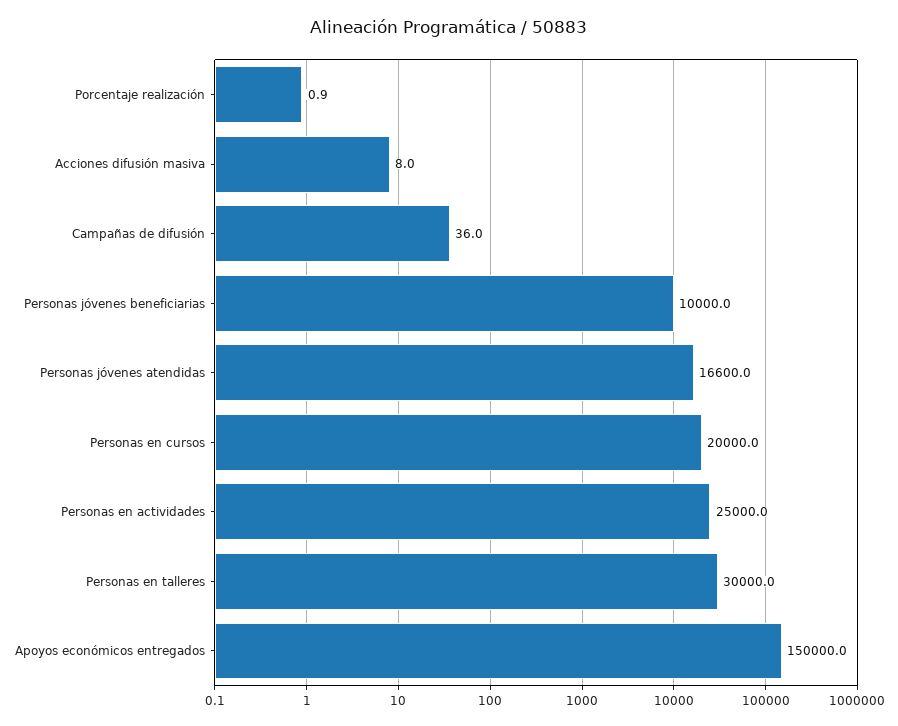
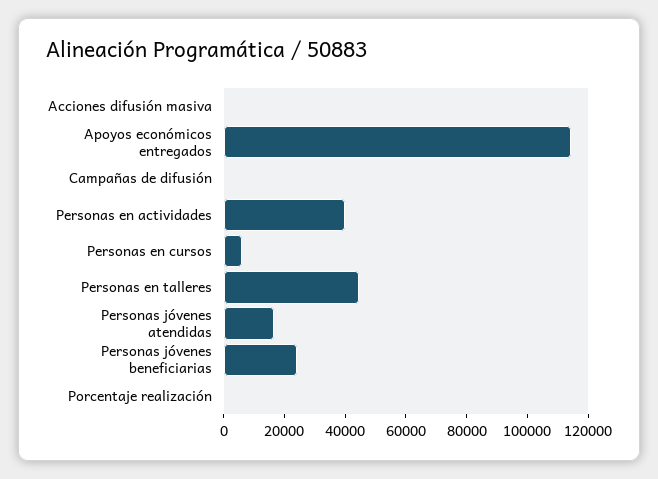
Personas jóvenes beneficiarias: 10000 -> 25000
Personas en cursos: 20000 -> 5000
Personas en actividades: 25000 -> 40000
Personas en talleres: 30000 -> 45000
Apoyos económicos entregados: 150000 -> 115000

